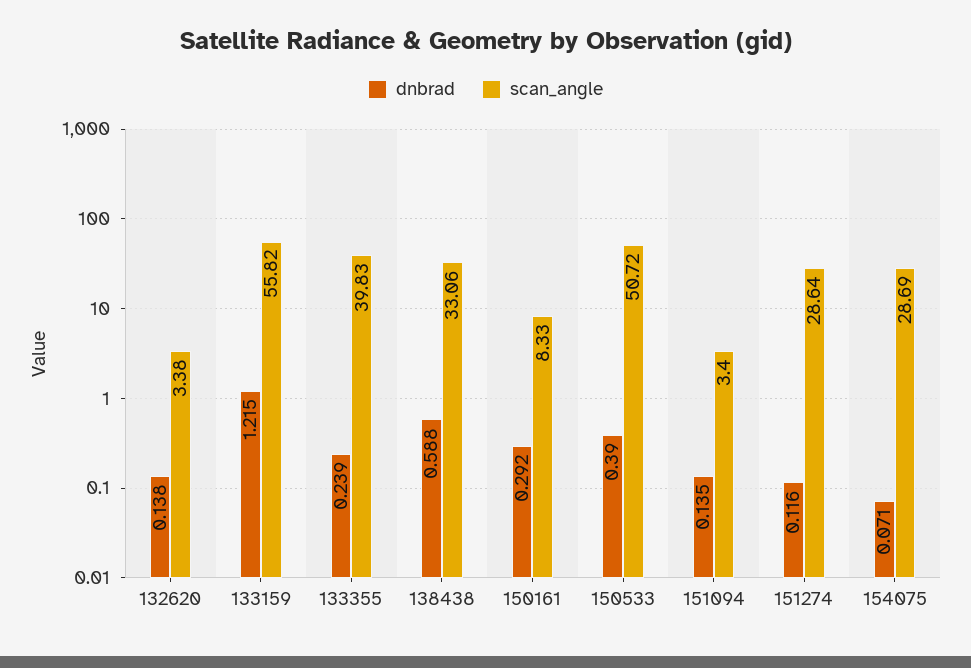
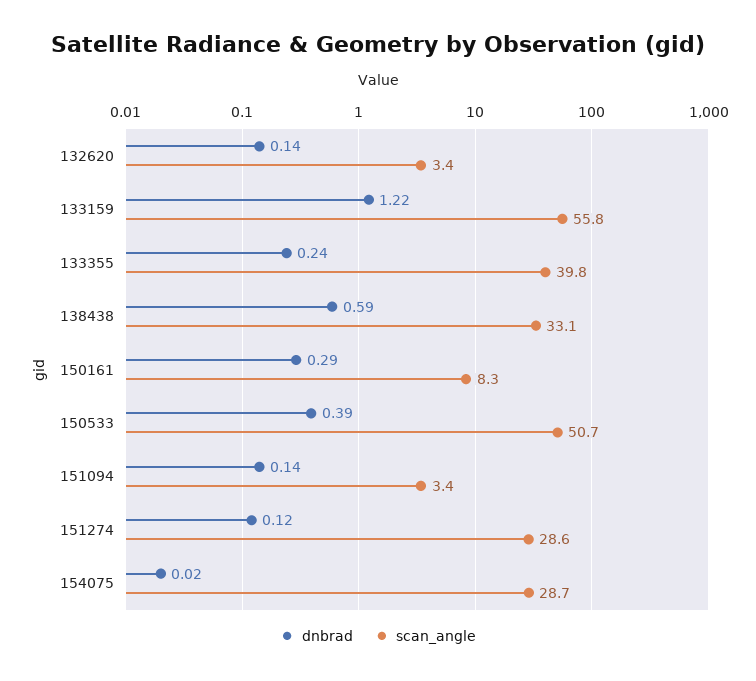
dnbrad, 154075: 0.071 -> 0.02

